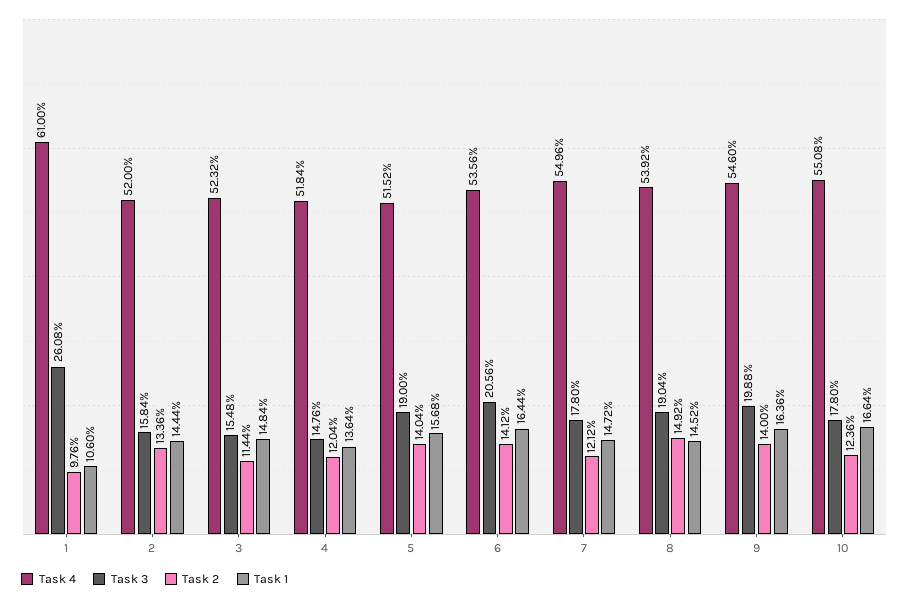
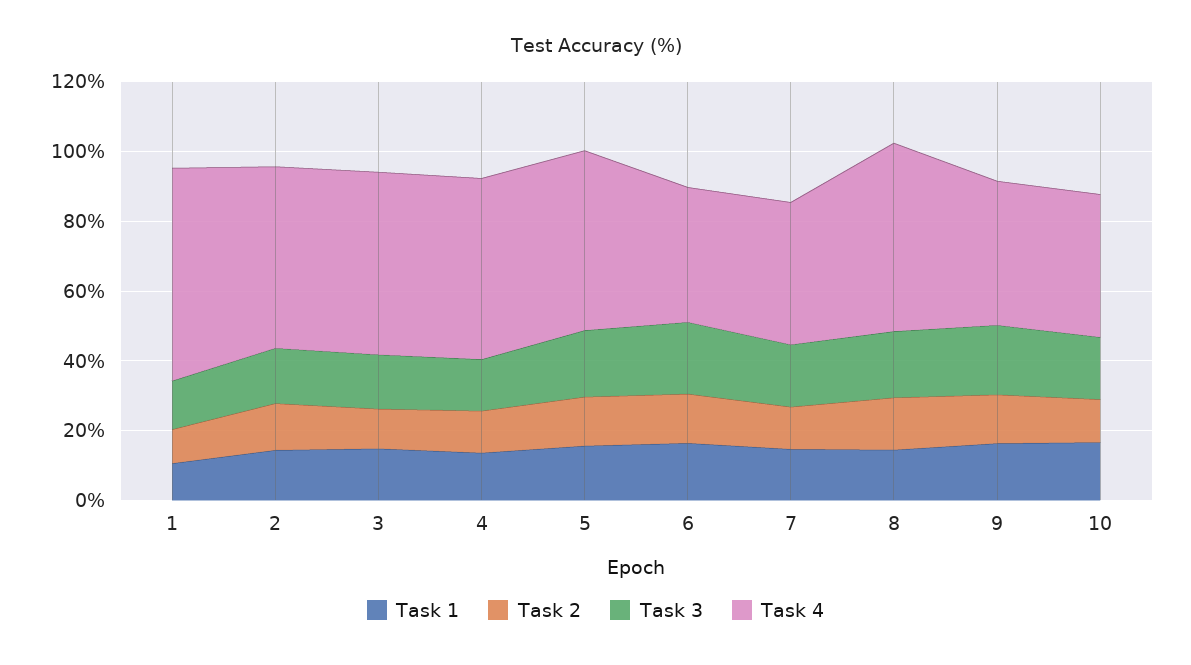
Task 3, 1: 26.08 -> 15
Task 4, 6: 53.56 -> 40
Task 4, 7: 54.96 -> 40
Task 4, 9: 54.6 -> 40
Task 4, 10: 55.08 -> 40

